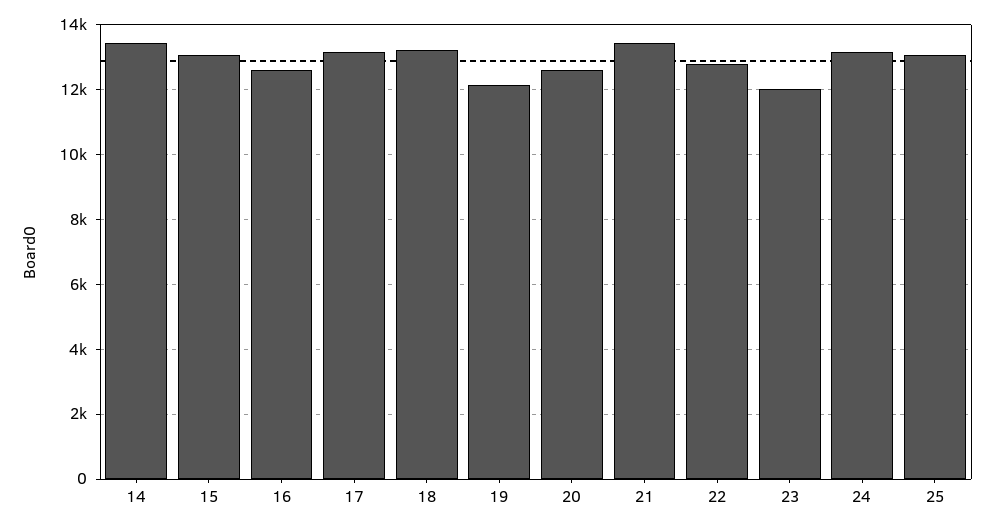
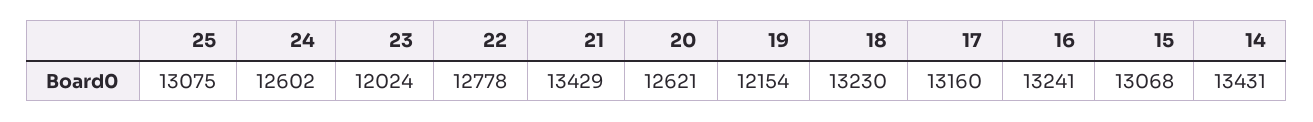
16: 12600 -> 13241
24: 13200 -> 12602

